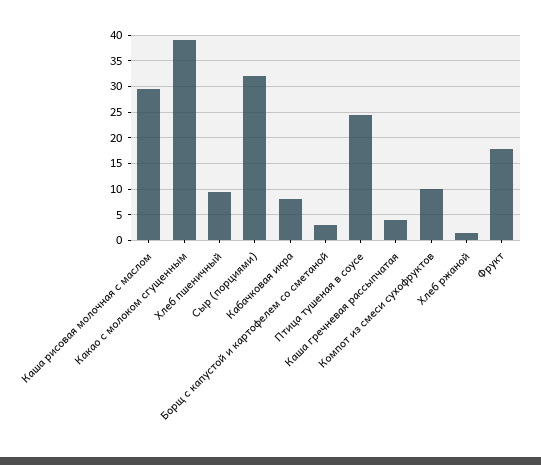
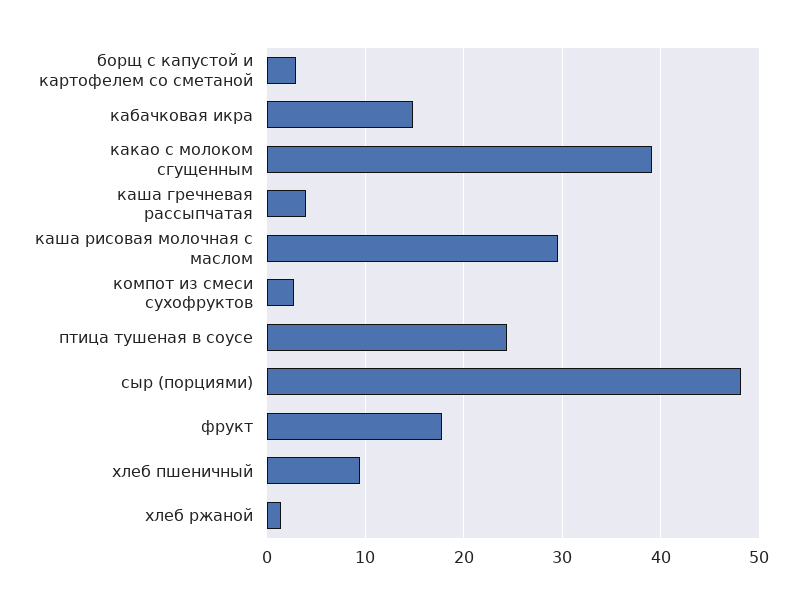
Сыр (порциями): 32.5 -> 48
Кабачковая икра: 7.5 -> 15
Компот из смеси сухофруктов: 10 -> 3

